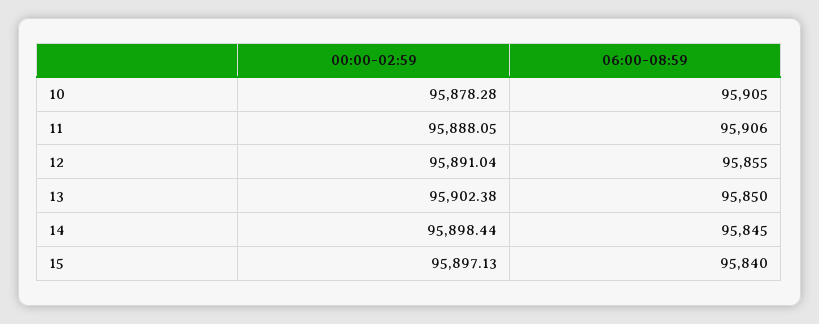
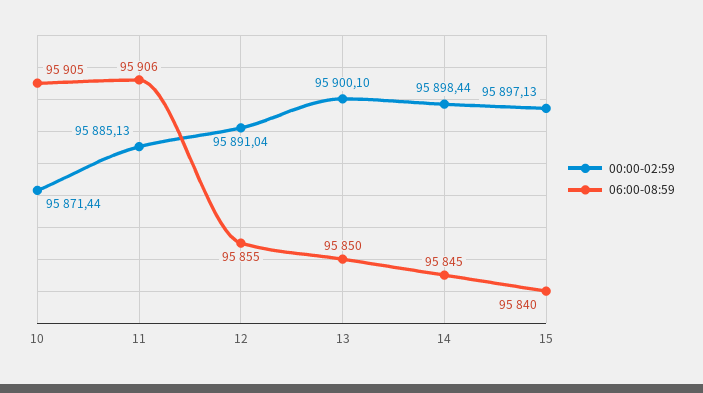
00:00-02:59, 10: 95878.28 -> 95871.44
00:00-02:59, 11: 95888.05 -> 95885.13
00:00-02:59, 13: 95902.38 -> 95900.1

